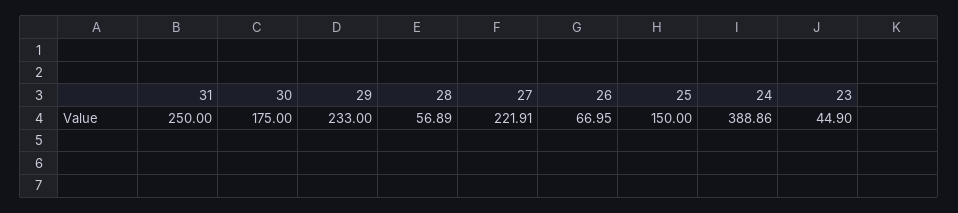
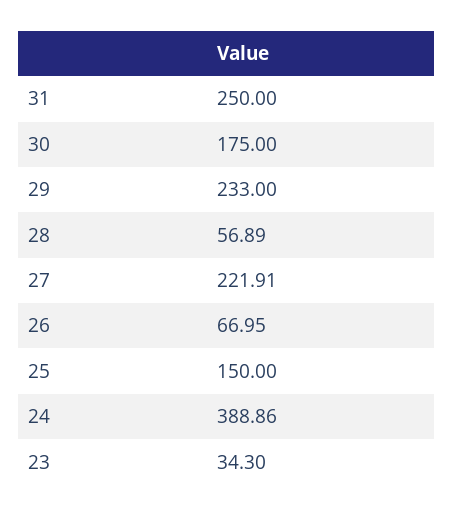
23: 44.9 -> 34.3

